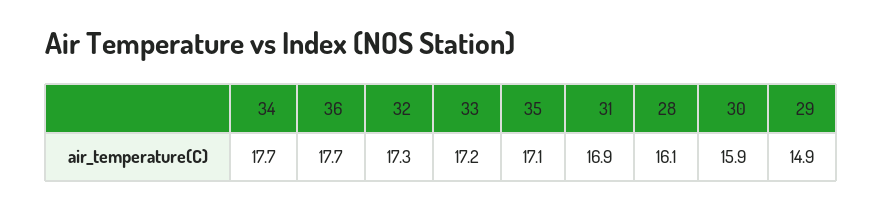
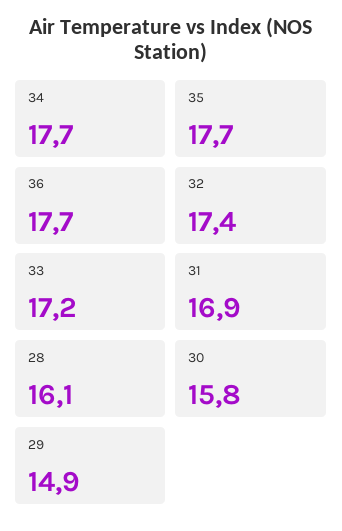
32: 17.3 -> 17.4
35: 17.1 -> 17.7
30: 15.9 -> 15.8

